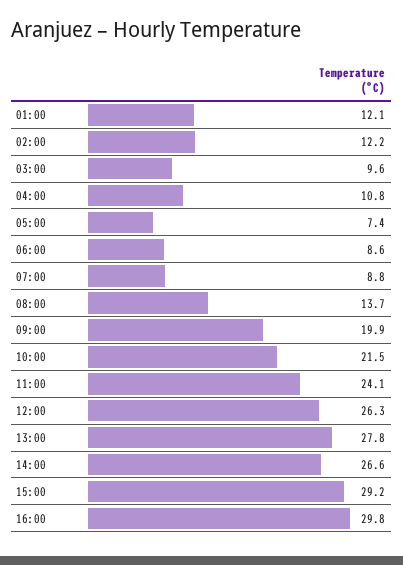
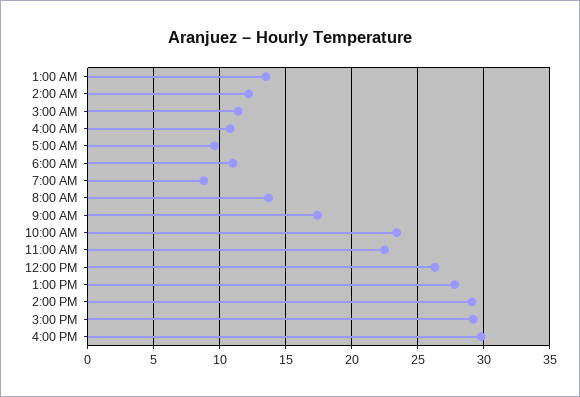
01:00: 12.1 -> 13.5
03:00: 9.6 -> 11.5
05:00: 7.4 -> 9.5
06:00: 8.6 -> 11
09:00: 19.9 -> 17.5
10:00: 21.5 -> 23.5
11:00: 24.1 -> 22.5
14:00: 26.6 -> 29

